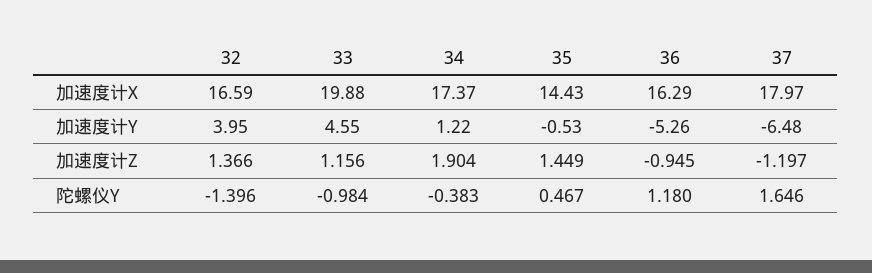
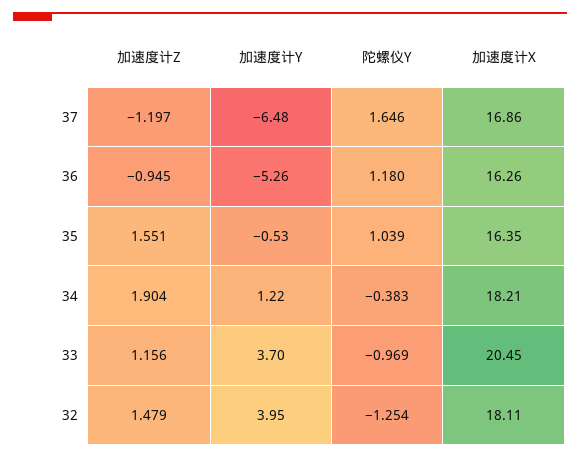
32, 加速度计X: 16.59 -> 18.11
33, 加速度计X: 19.88 -> 20.45
34, 加速度计X: 17.37 -> 18.21
35, 加速度计X: 14.43 -> 16.35
36, 加速度计X: 16.29 -> 16.26
37, 加速度计X: 17.97 -> 16.86
33, 加速度计Y: 4.55 -> 3.7
32, 加速度计Z: 1.366 -> 1.479
35, 加速度计Z: 1.449 -> 1.551
32, 陀螺仪Y: -1.396 -> -1.254
33, 陀螺仪Y: -0.984 -> -0.969
35, 陀螺仪Y: 0.467 -> 1.039

